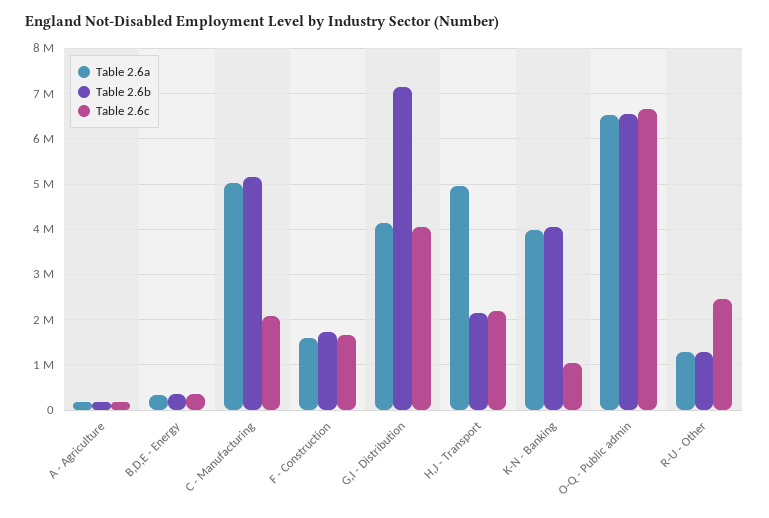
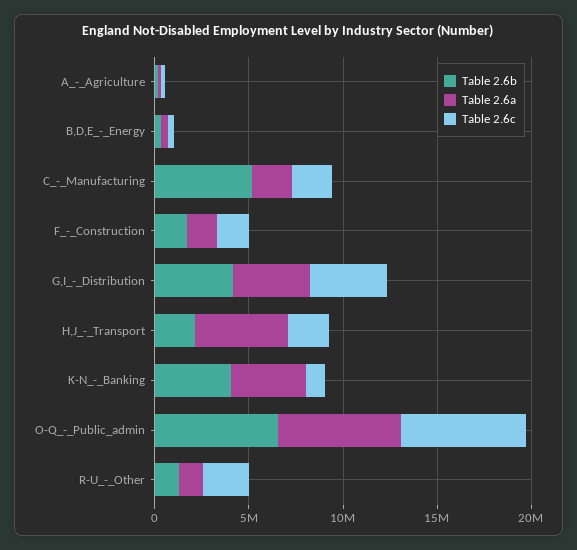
Table 2.6a, C - Manufacturing: 5000000 -> 2000000
Table 2.6b, G,I - Distribution: 7200000 -> 4000000

